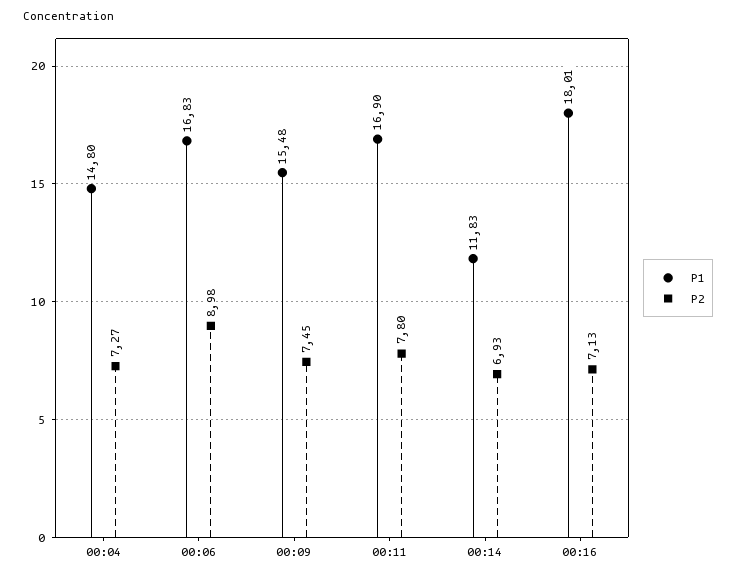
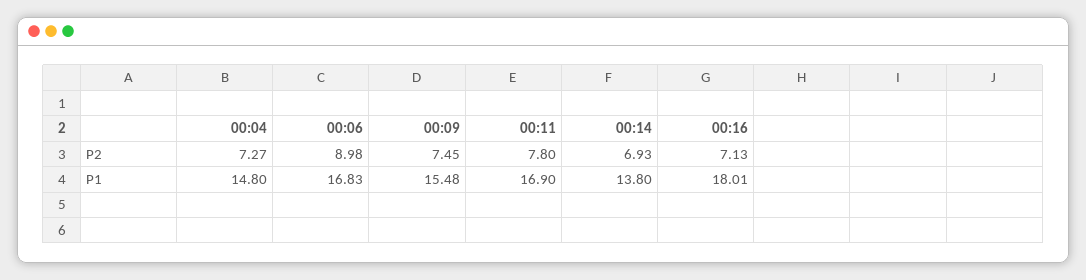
P1, 00:14: 11.83 -> 13.8

